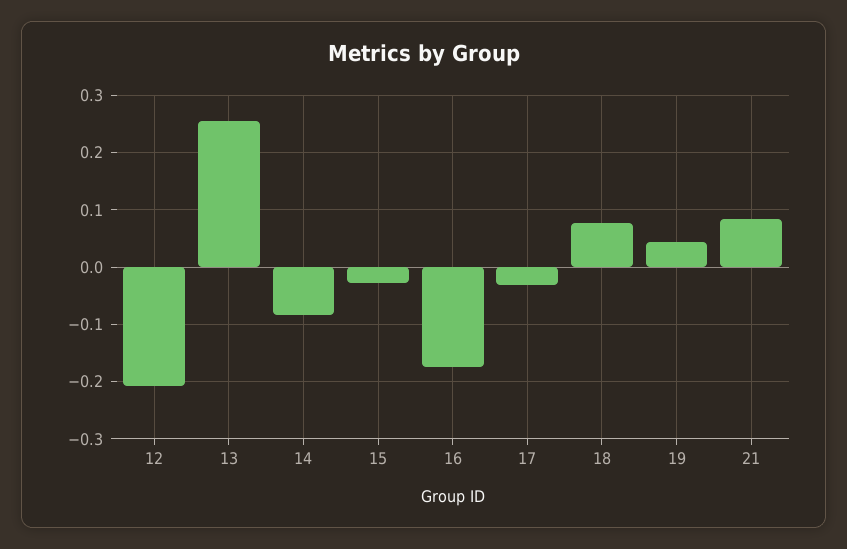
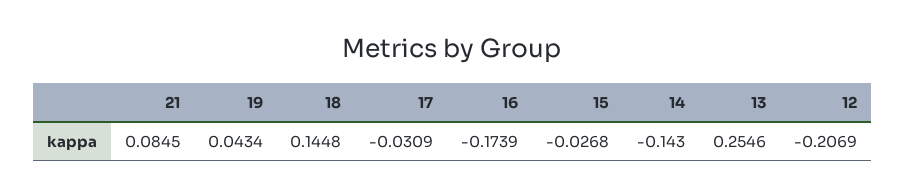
14: -0.08 -> -0.143
18: 0.08 -> 0.1448

